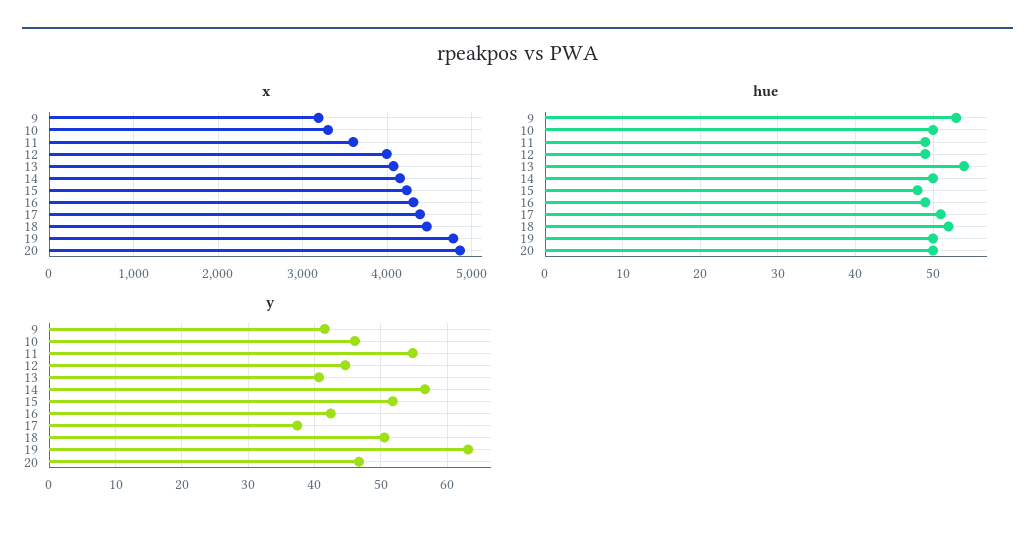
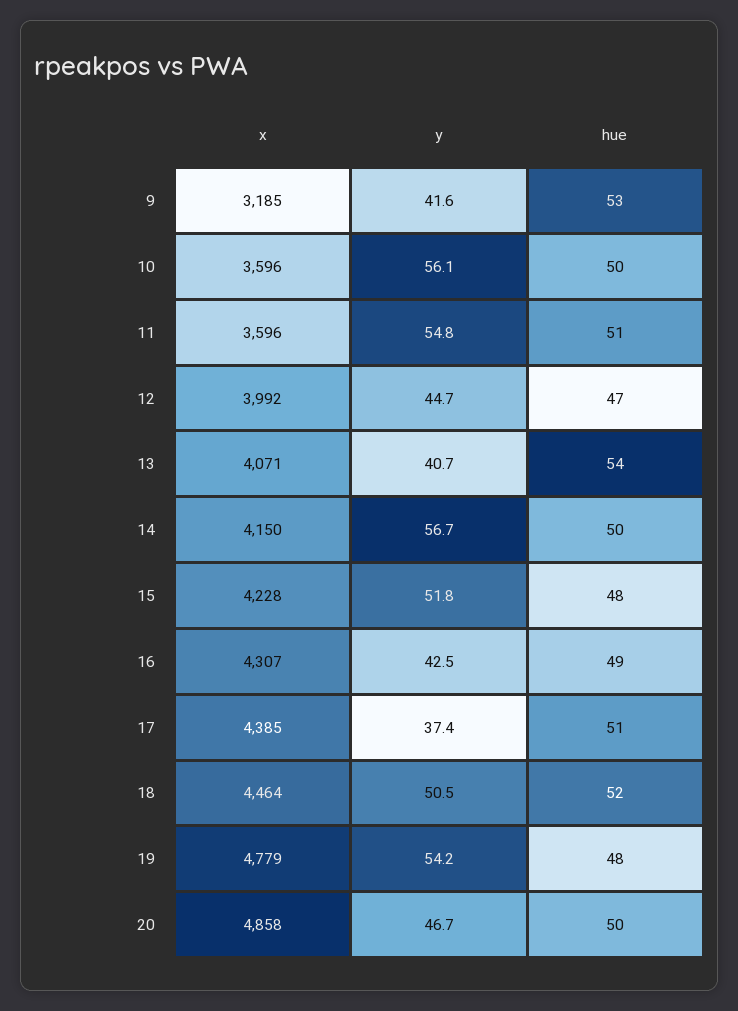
x, 10: 3300 -> 3596
hue, 11: 49 -> 51
hue, 12: 49 -> 47
hue, 19: 50 -> 48
y, 10: 46 -> 56.1
y, 19: 63 -> 54.2

